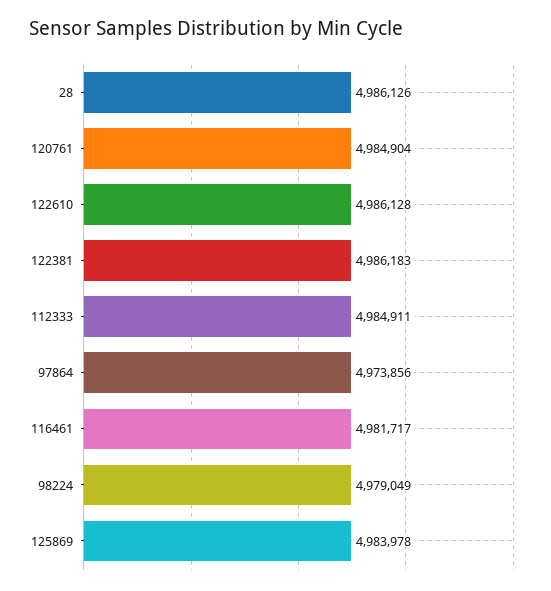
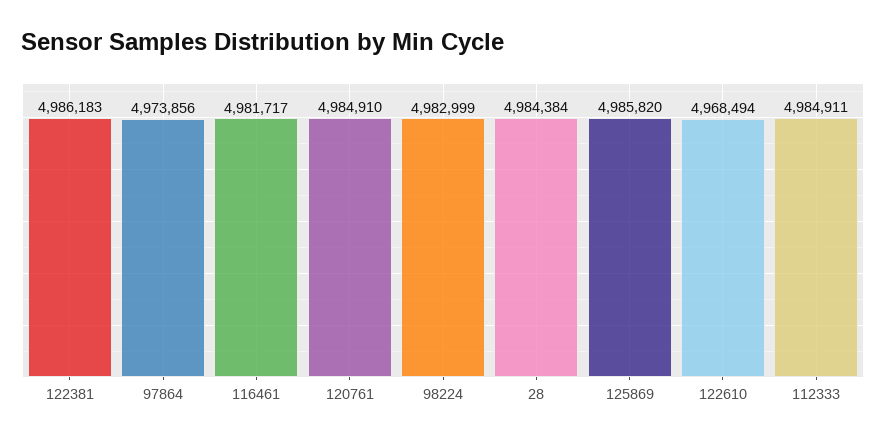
28: 4986126 -> 4984384
120761: 4984904 -> 4984910
122610: 4986128 -> 4968494
98224: 4979049 -> 4982999
125869: 4983978 -> 4985820

